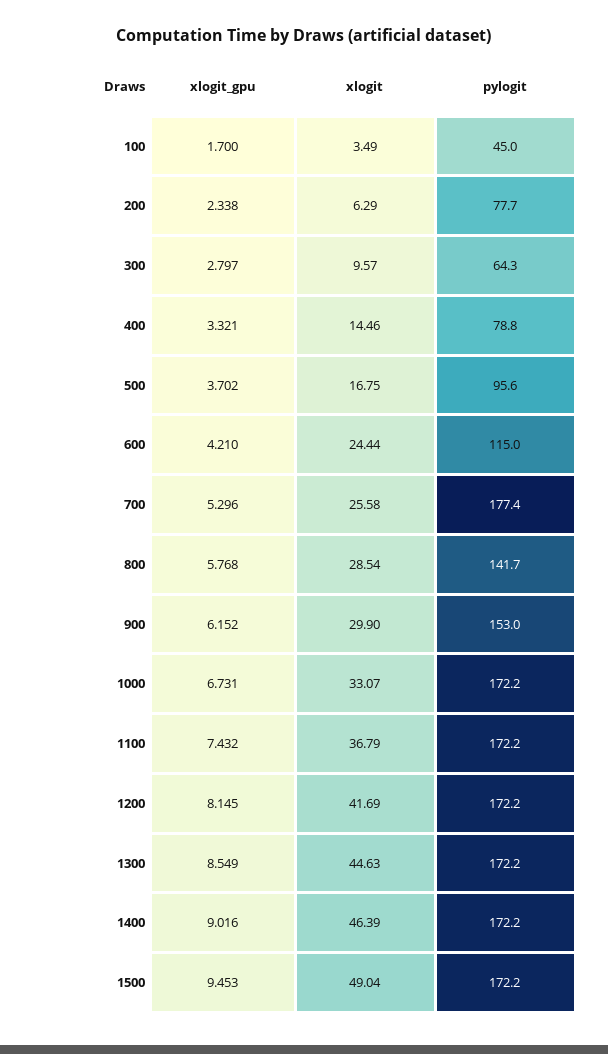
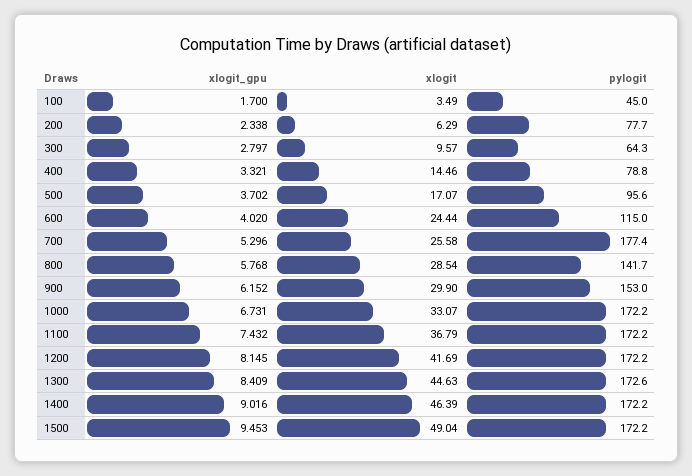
xlogit, 500: 16.75 -> 17.07
xlogit_gpu, 600: 4.21 -> 4.02
xlogit_gpu, 1300: 8.549 -> 8.409
pylogit, 1300: 172.2 -> 172.6

